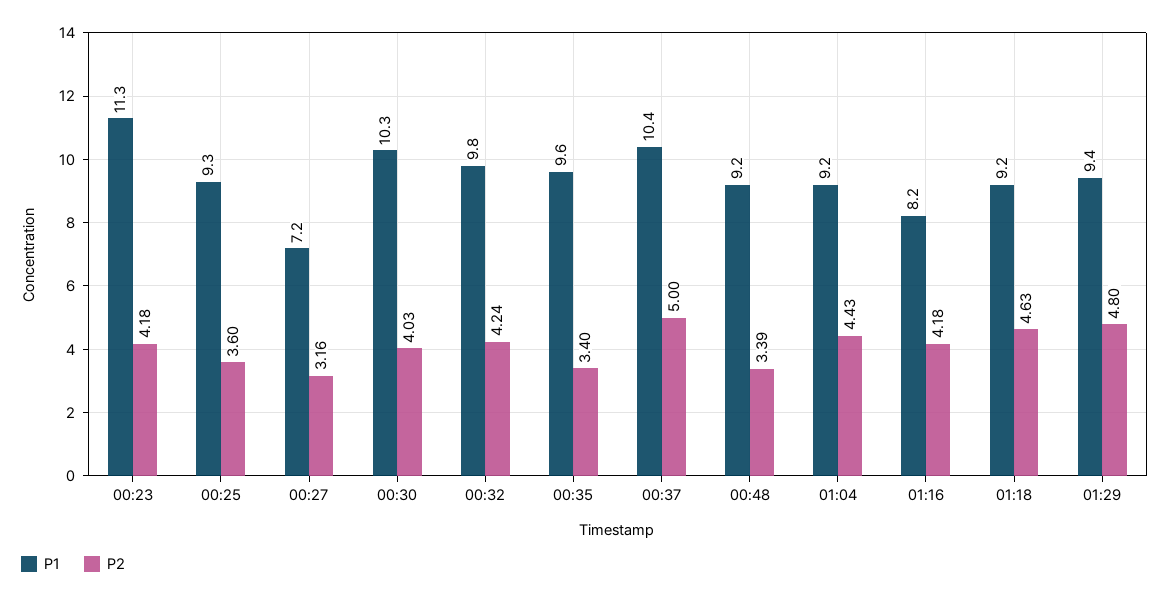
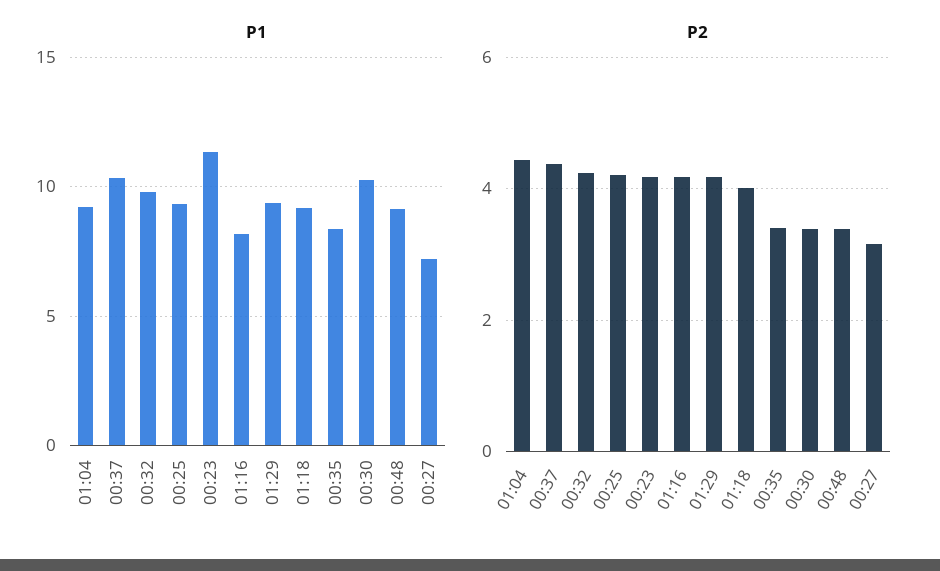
P2, 00:25: 3.6 -> 4.2
P2, 00:30: 4.03 -> 3.4
P1, 00:35: 9.6 -> 8.5
P2, 00:37: 5 -> 4.4
P2, 01:18: 4.63 -> 4
P2, 01:29: 4.8 -> 4.2

